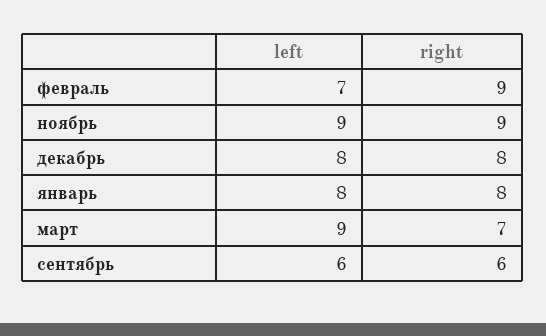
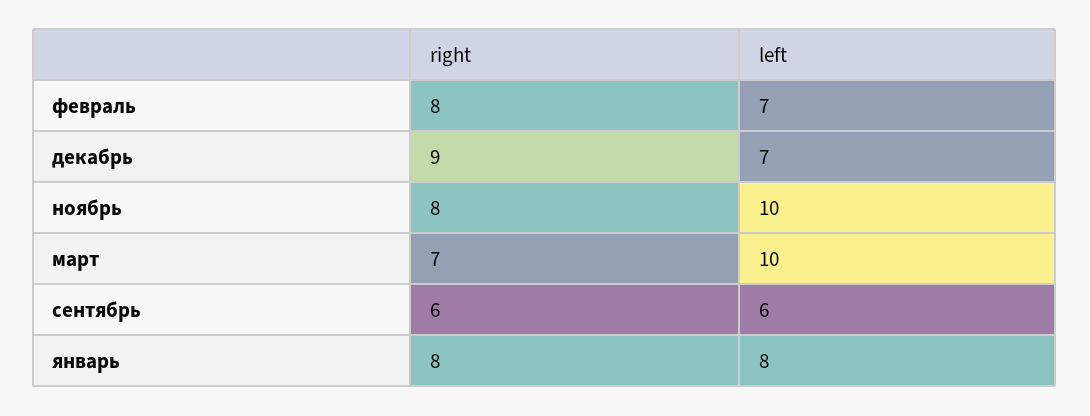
right, февраль: 9 -> 8
left, ноябрь: 9 -> 10
right, ноябрь: 9 -> 8
left, декабрь: 8 -> 7
right, декабрь: 8 -> 9
left, март: 9 -> 10

